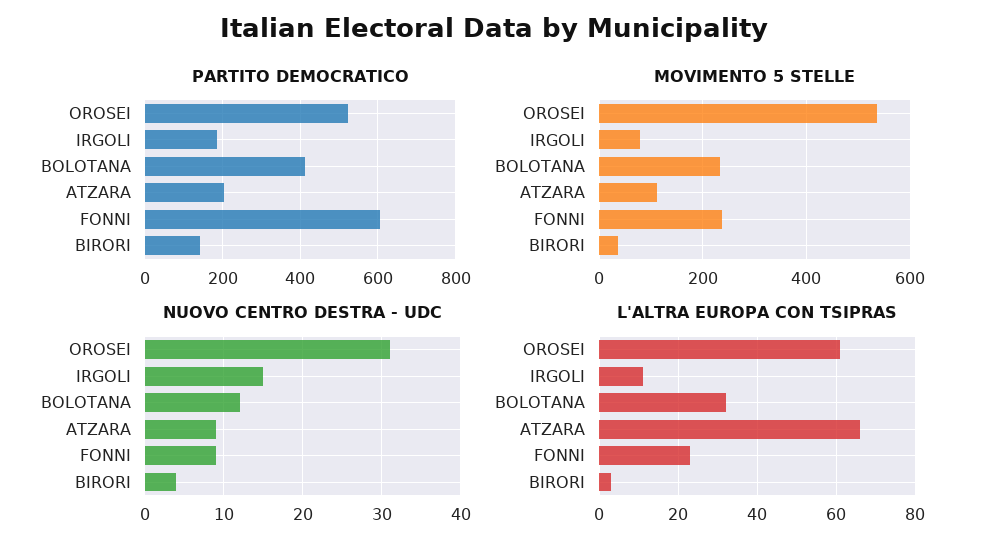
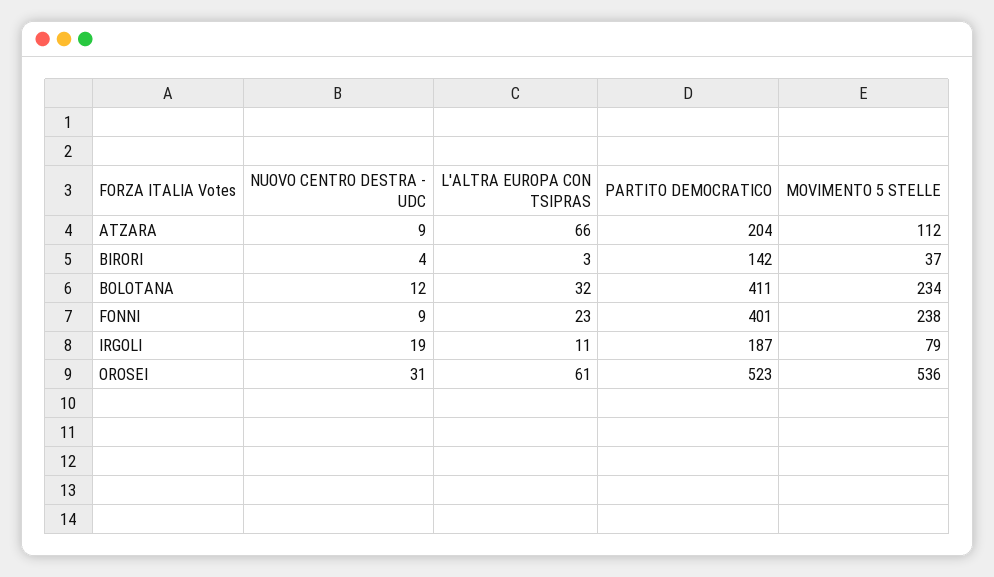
PARTITO DEMOCRATICO, FONNI: 600 -> 401
NUOVO CENTRO DESTRA - UDC, IRGOLI: 15 -> 19

